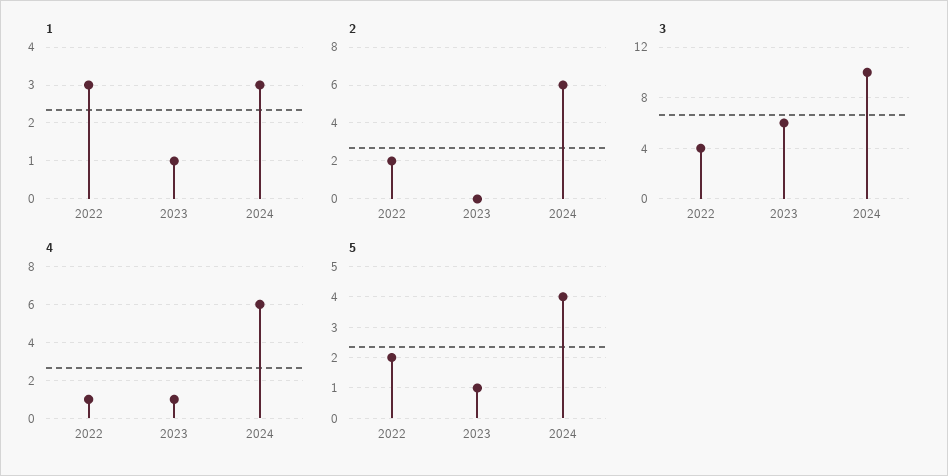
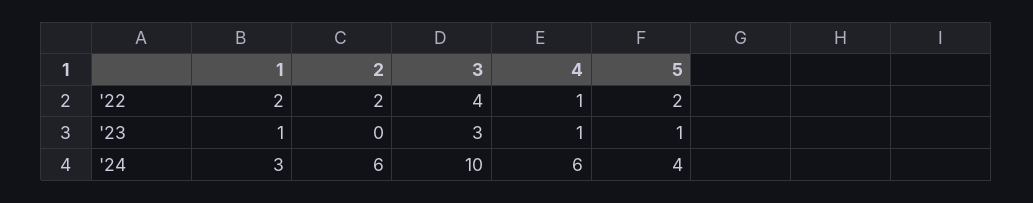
1, 2022: 3 -> 2
3, 2023: 6 -> 3

